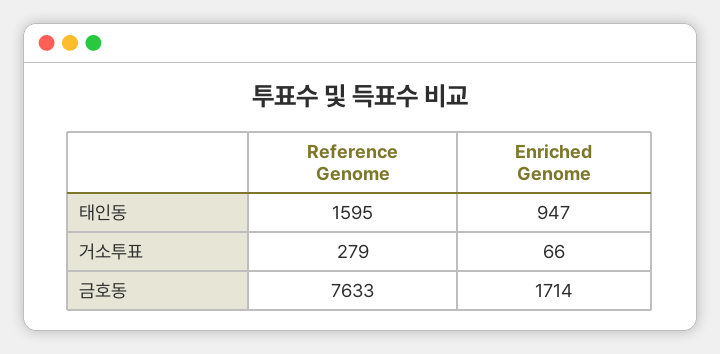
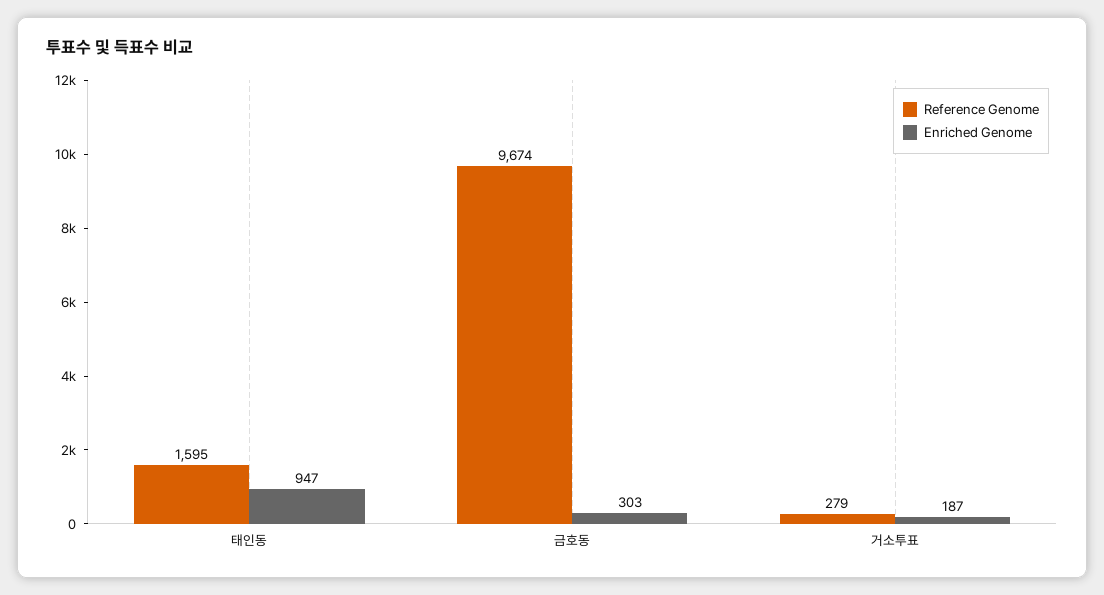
Enriched Genome, 거소투표: 66 -> 187
Reference Genome, 금호동: 7633 -> 9674
Enriched Genome, 금호동: 1714 -> 303

